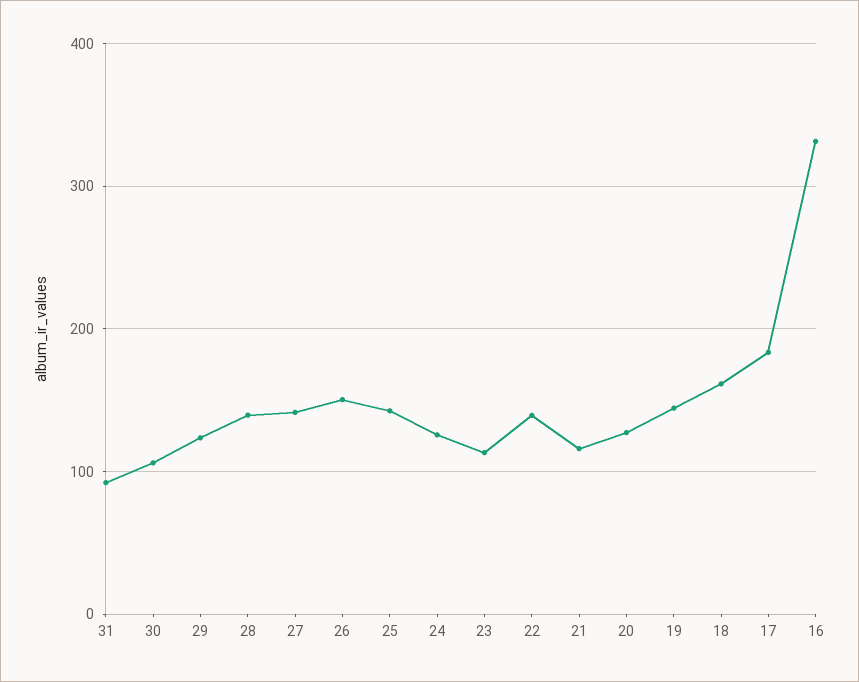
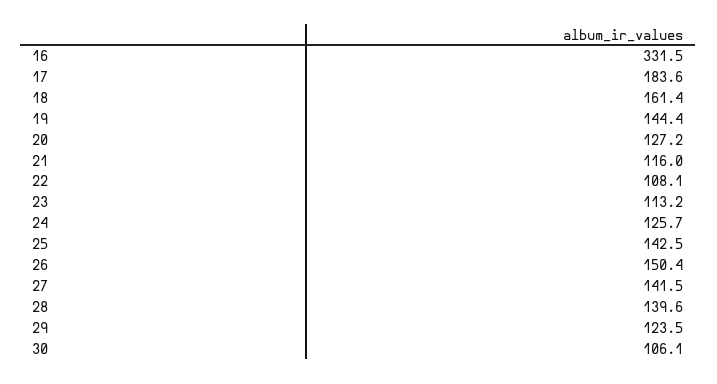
31: 90 -> none
22: 140 -> 108.1

